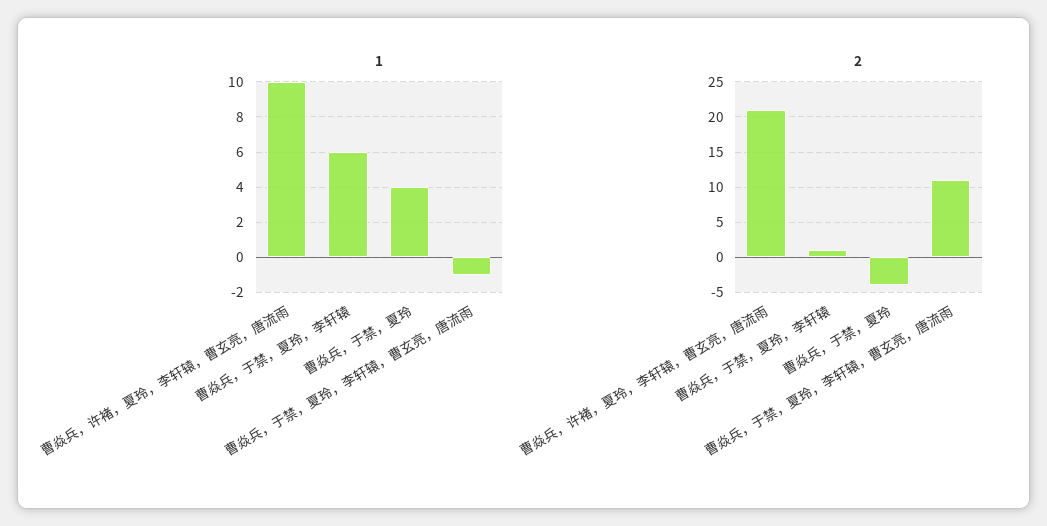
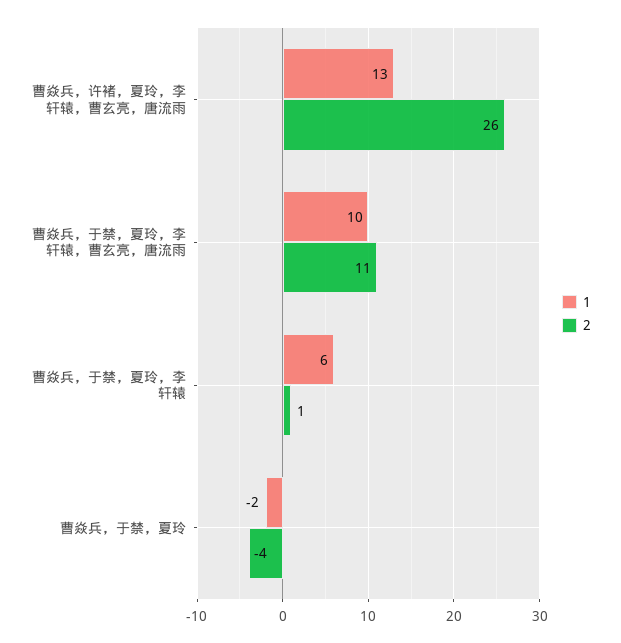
1, 曹焱兵，许褚，夏玲，李轩辕，曹玄亮，唐流雨: 10 -> 13
1, 曹焱兵，于禁，夏玲: 4 -> -2
1, 曹焱兵，于禁，夏玲，李轩辕，曹玄亮，唐流雨: -1 -> 10
2, 曹焱兵，许褚，夏玲，李轩辕，曹玄亮，唐流雨: 21 -> 26

